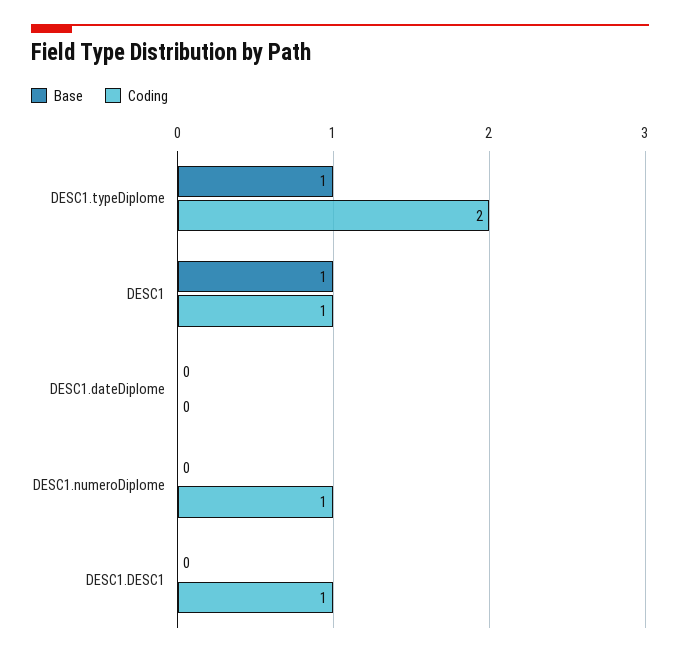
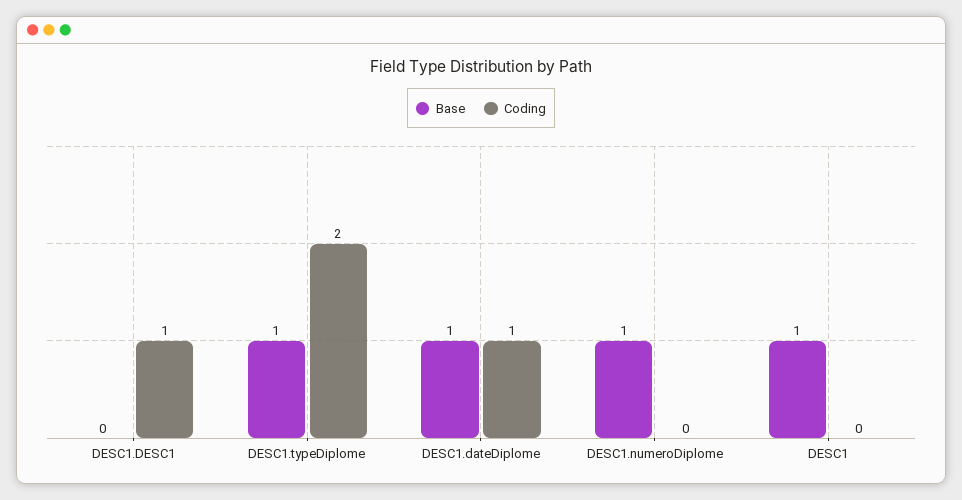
Coding, DESC1: 1 -> 0
Base, DESC1.dateDiplome: 0 -> 1
Coding, DESC1.dateDiplome: 0 -> 1
Base, DESC1.numeroDiplome: 0 -> 1
Coding, DESC1.numeroDiplome: 1 -> 0

